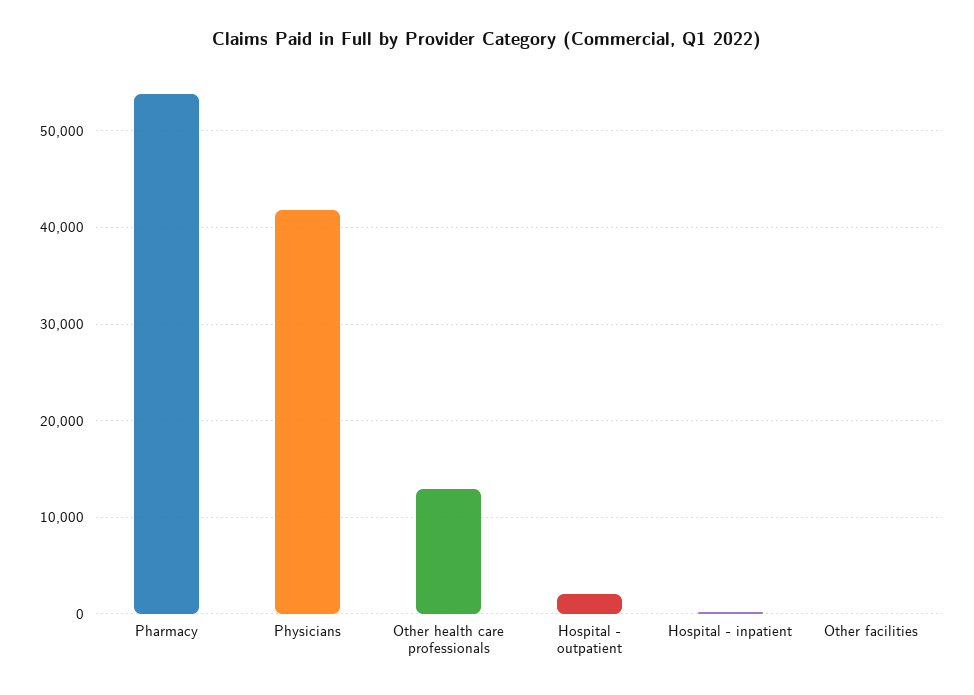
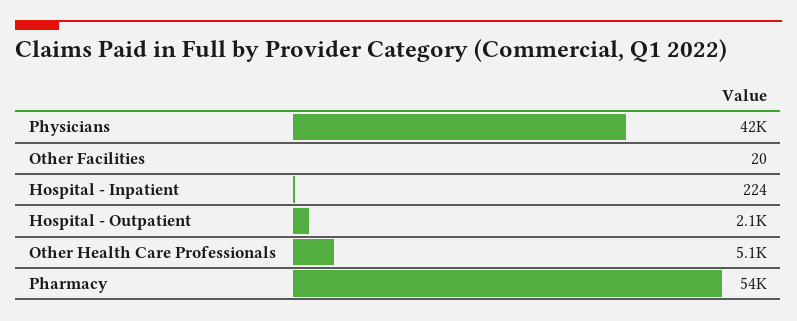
Other health care professionals: 13000 -> 5100

